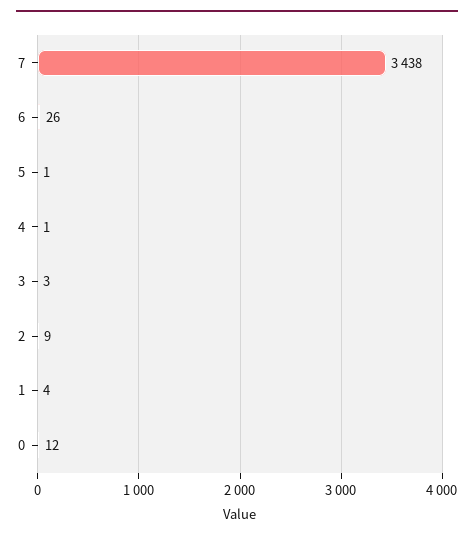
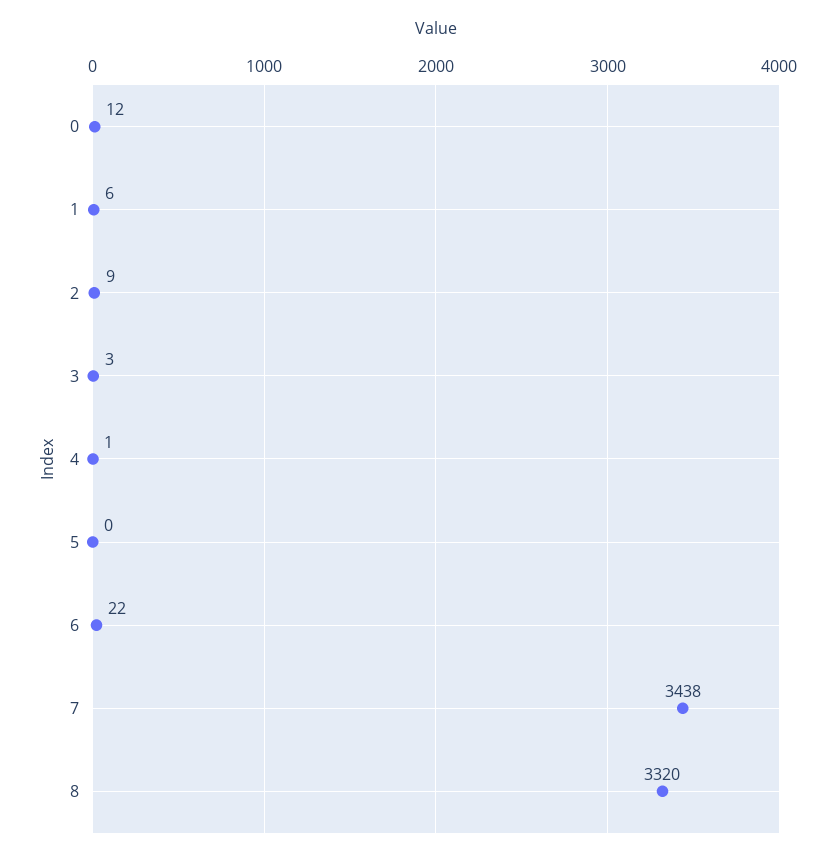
6: 26 -> 22
5: 1 -> 0
1: 4 -> 6
8: none -> 3320

